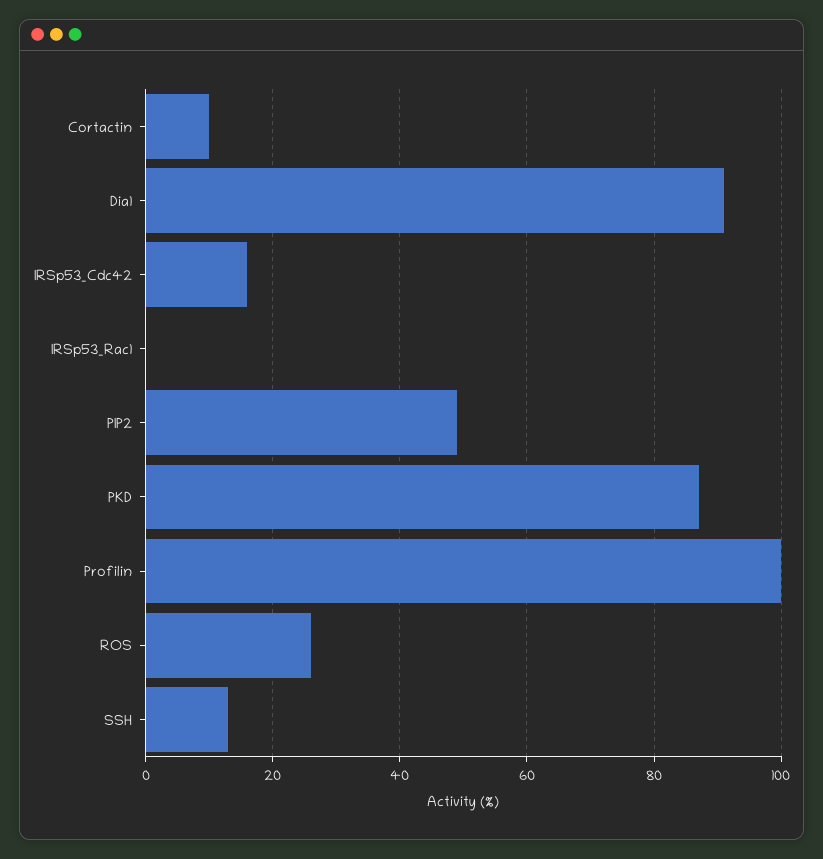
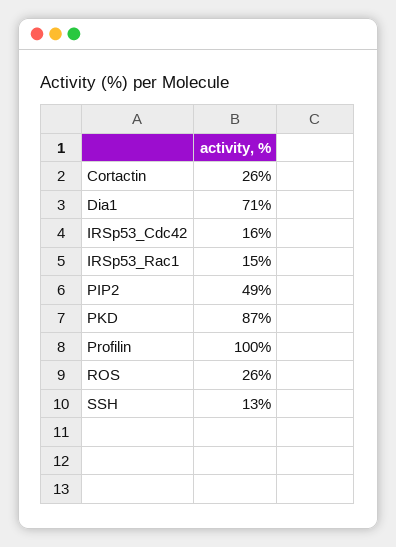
Cortactin: 10 -> 26
Dia1: 90 -> 71
IRSp53_Rac1: 0 -> 15

